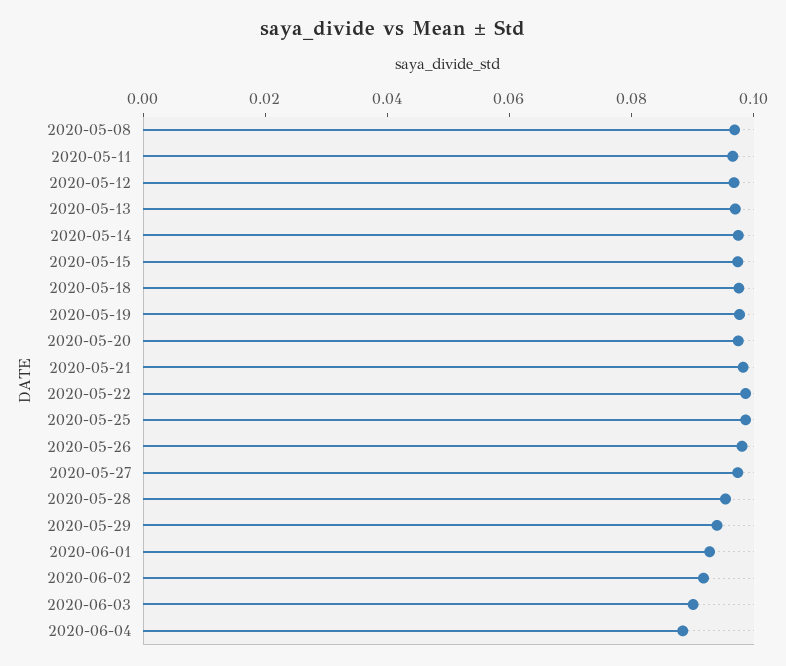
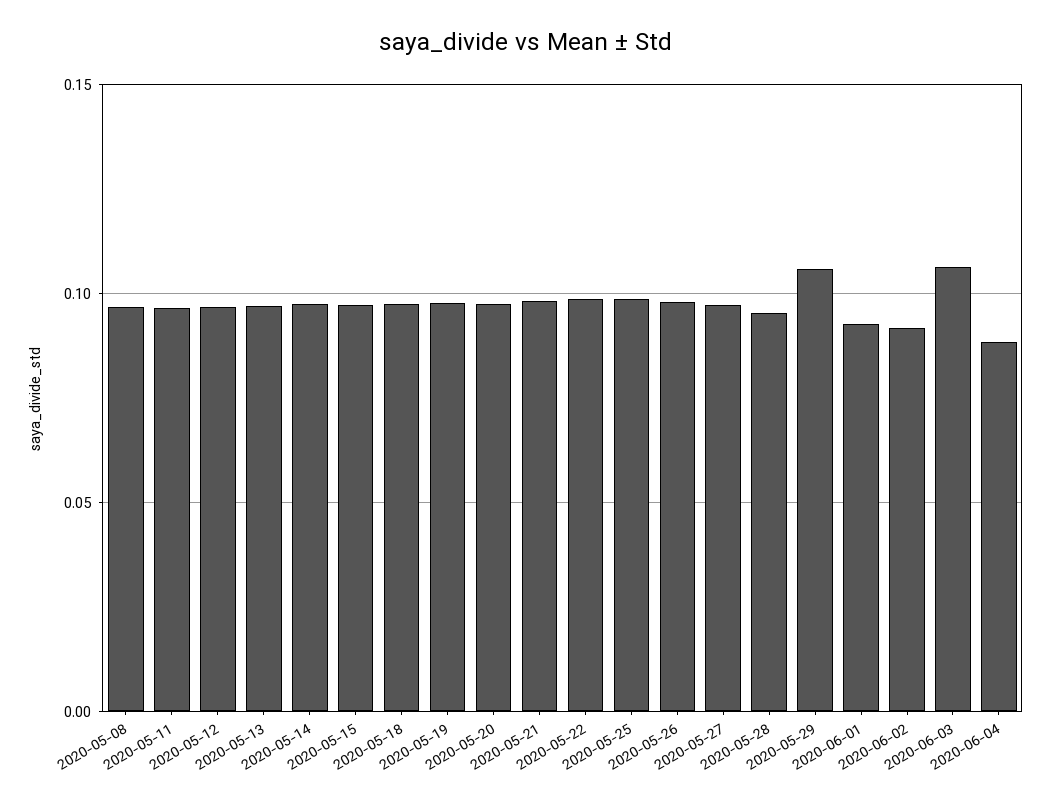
2020-05-29: 0.095 -> 0.105
2020-06-03: 0.09 -> 0.105

